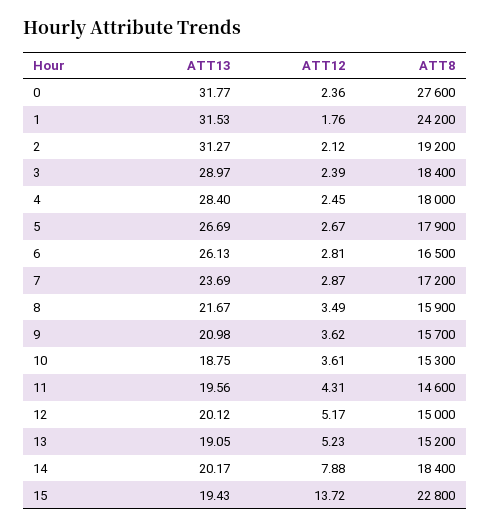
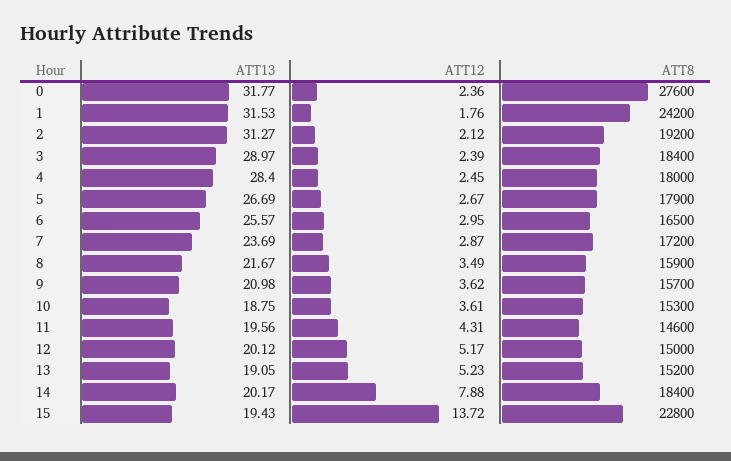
ATT13, 6: 26.13 -> 25.57
ATT12, 6: 2.81 -> 2.95

